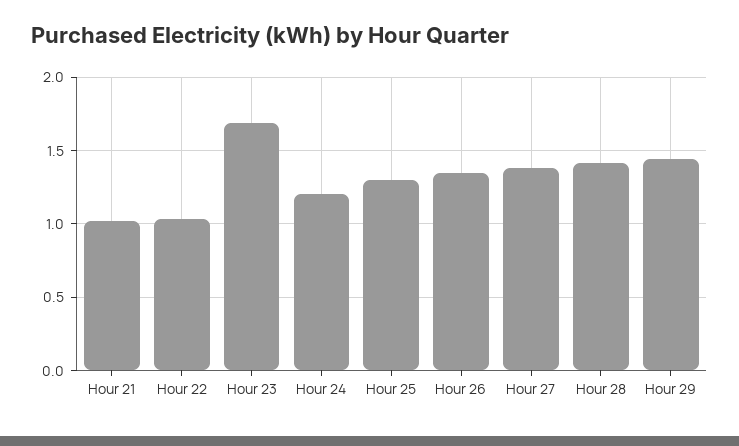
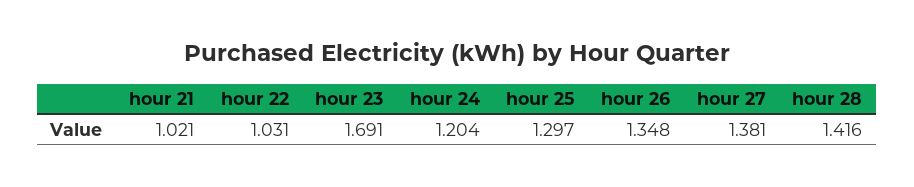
Hour 29: 1.45 -> none

